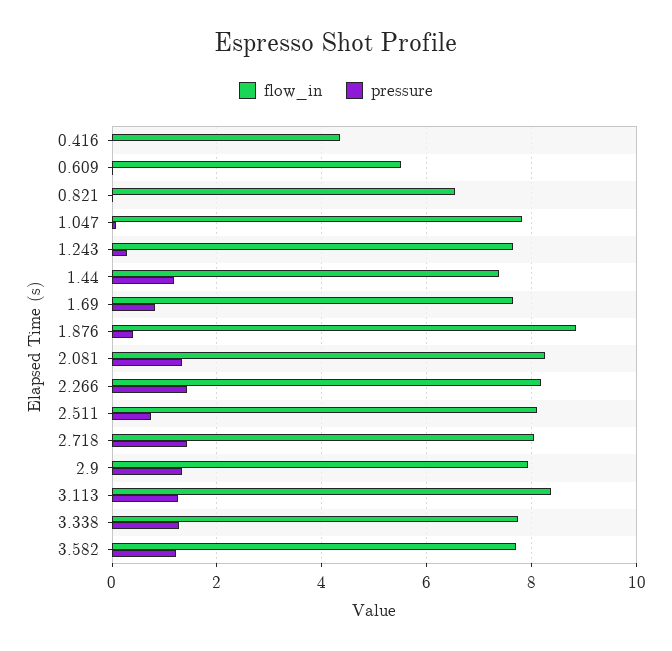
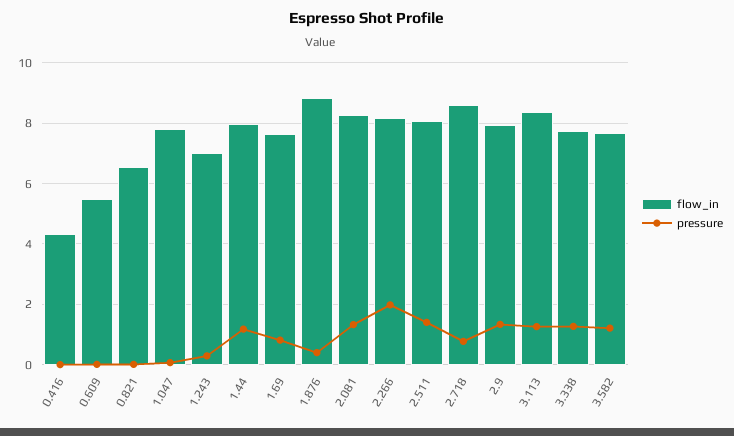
flow_in, 1.243: 7.6 -> 7
flow_in, 1.44: 7.4 -> 8
pressure, 2.266: 1.4 -> 2
pressure, 2.511: 0.8 -> 1.4
flow_in, 2.718: 8 -> 8.6
pressure, 2.718: 1.4 -> 0.8

